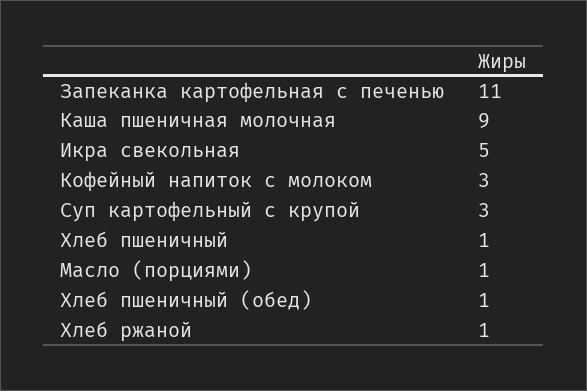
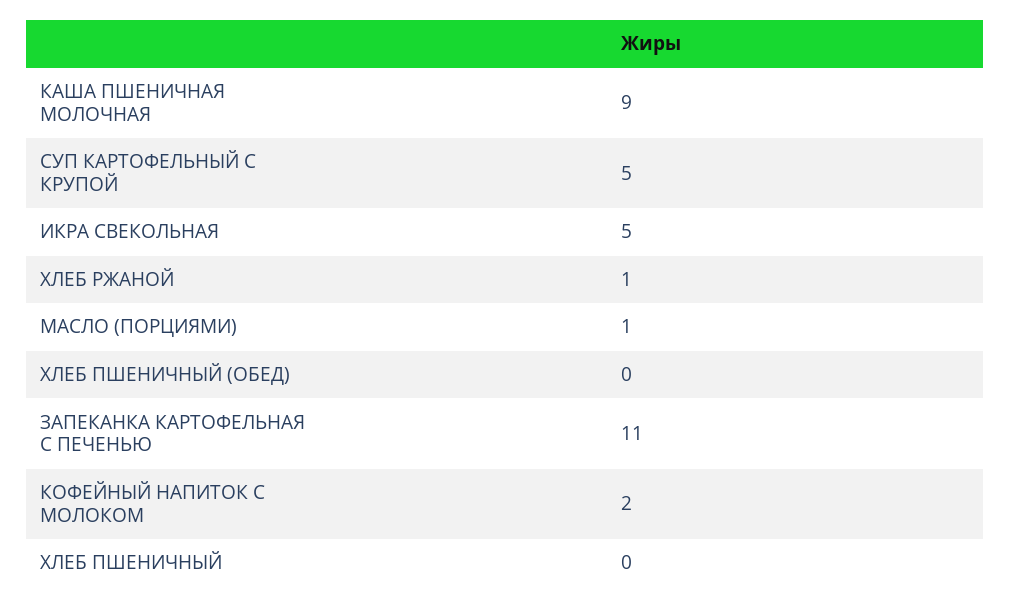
Кофейный напиток с молоком: 3 -> 2
Суп картофельный с крупой: 3 -> 5
Хлеб пшеничный: 1 -> 0
Хлеб пшеничный (обед): 1 -> 0

